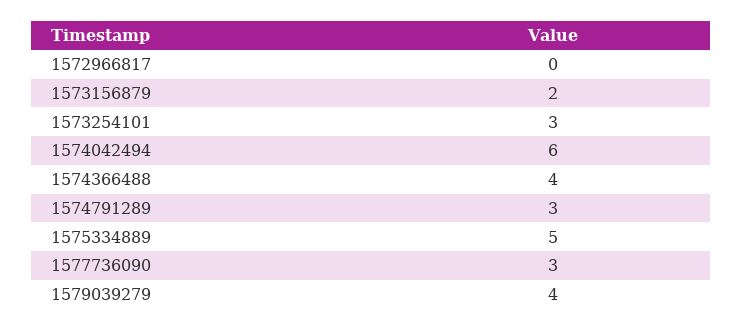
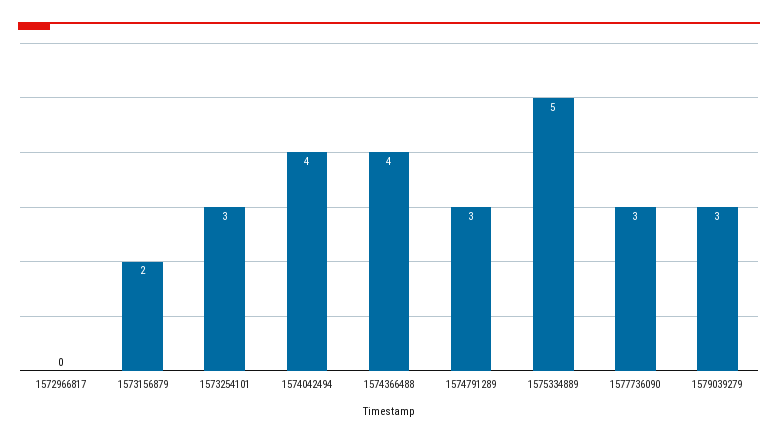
1574042494: 6 -> 4
1579039279: 4 -> 3

